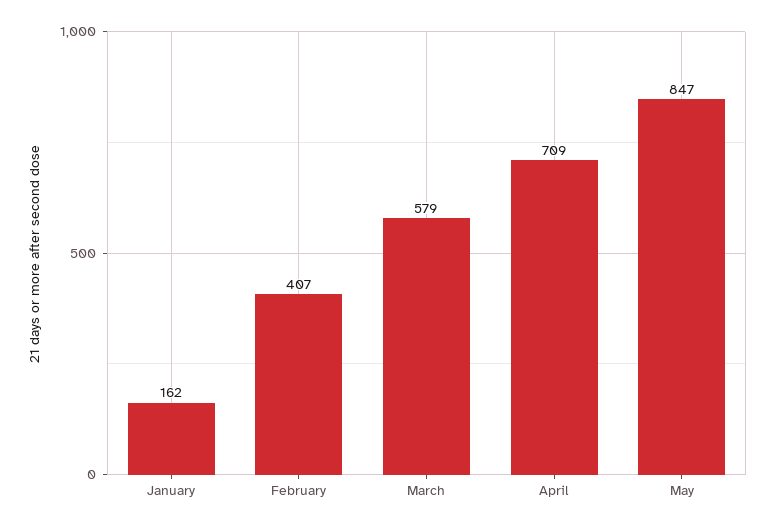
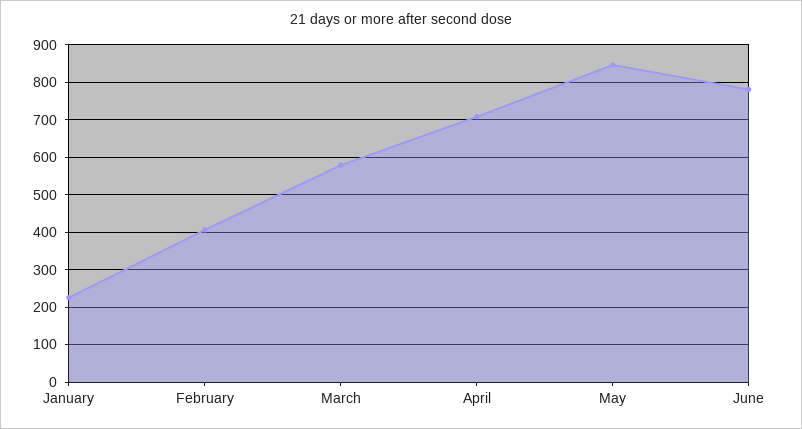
January: 162 -> 220
June: none -> 780

